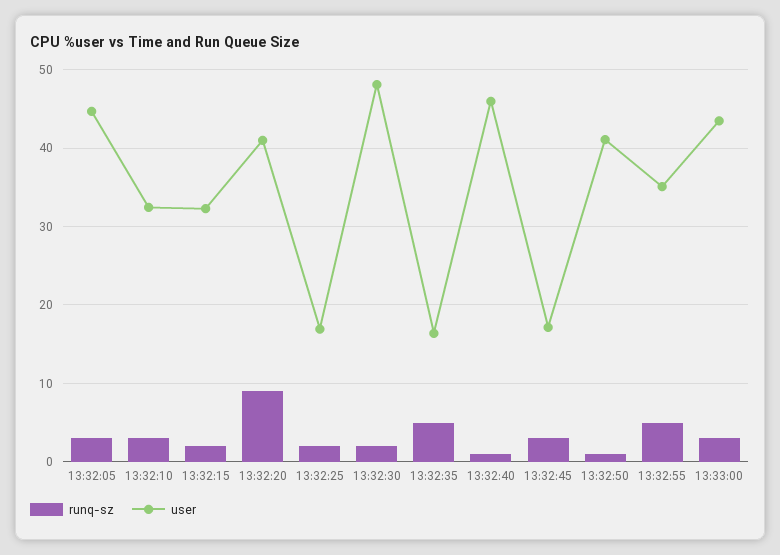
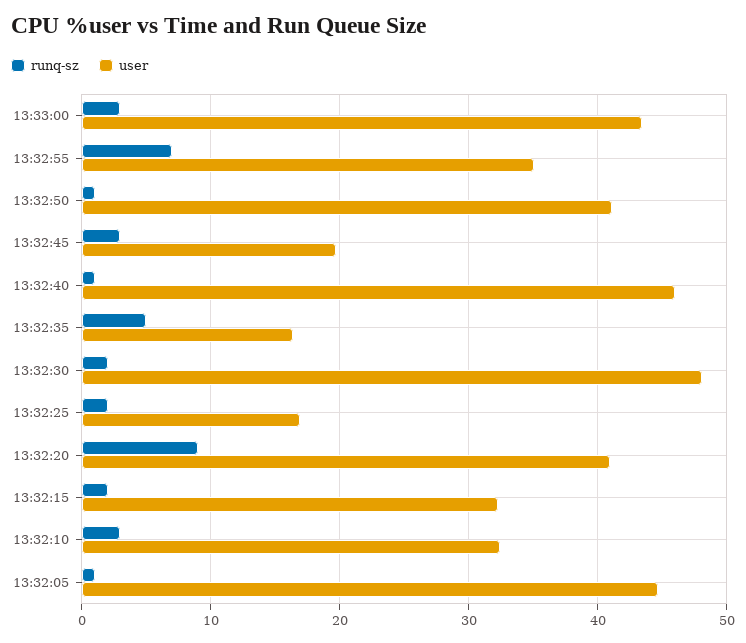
runq-sz, 13:32:05: 3 -> 1
user, 13:32:45: 17 -> 20
runq-sz, 13:32:55: 5 -> 7

